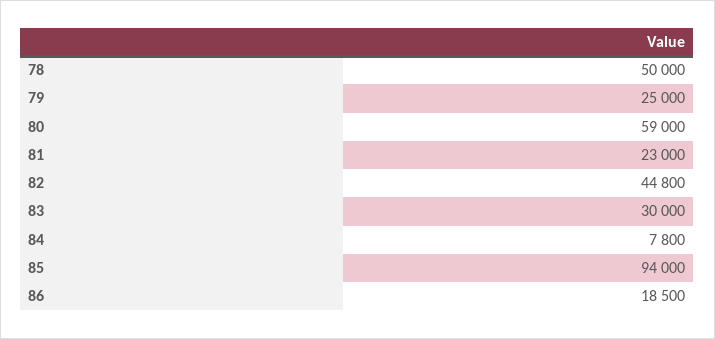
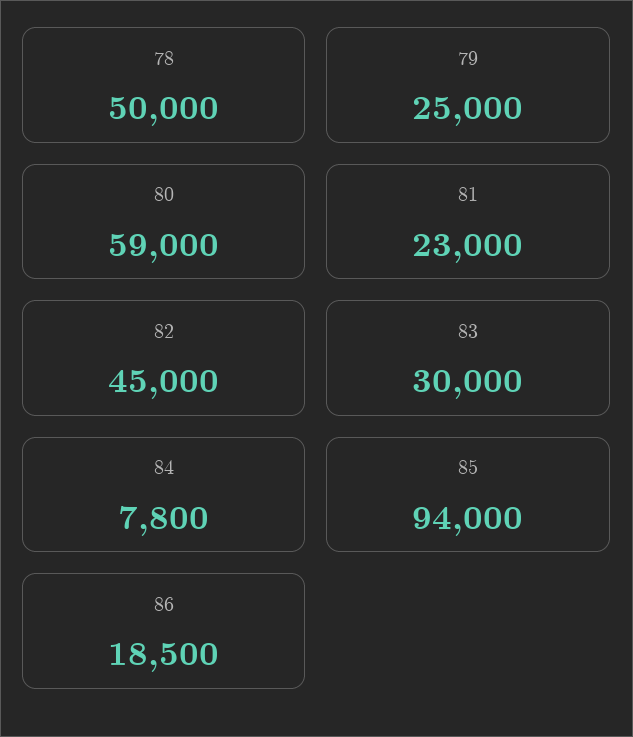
82: 44800 -> 45000

